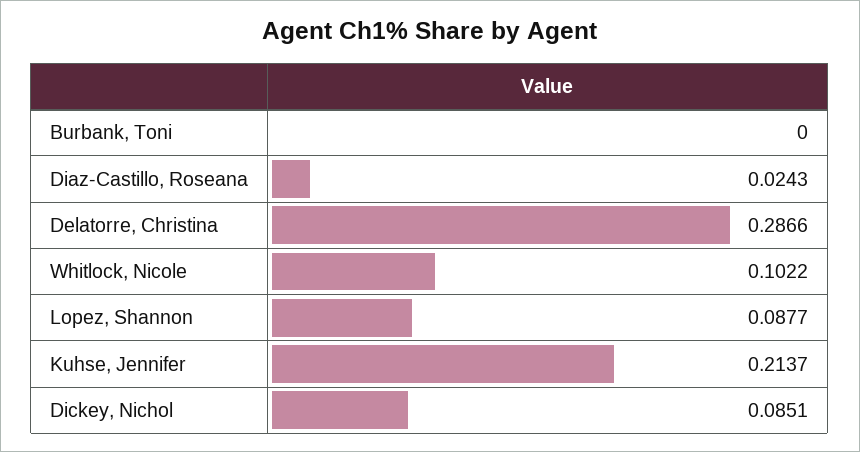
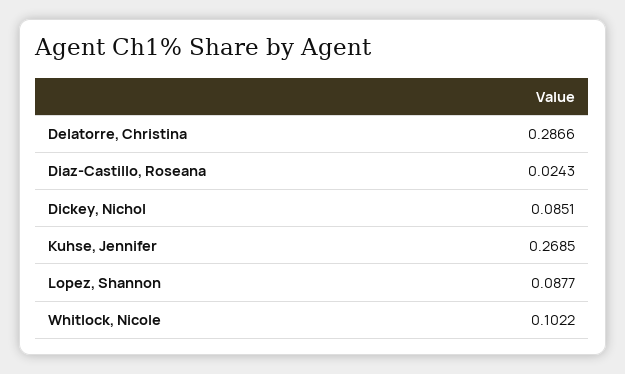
Burbank, Toni: 0 -> none
Kuhse, Jennifer: 0.2137 -> 0.2685

